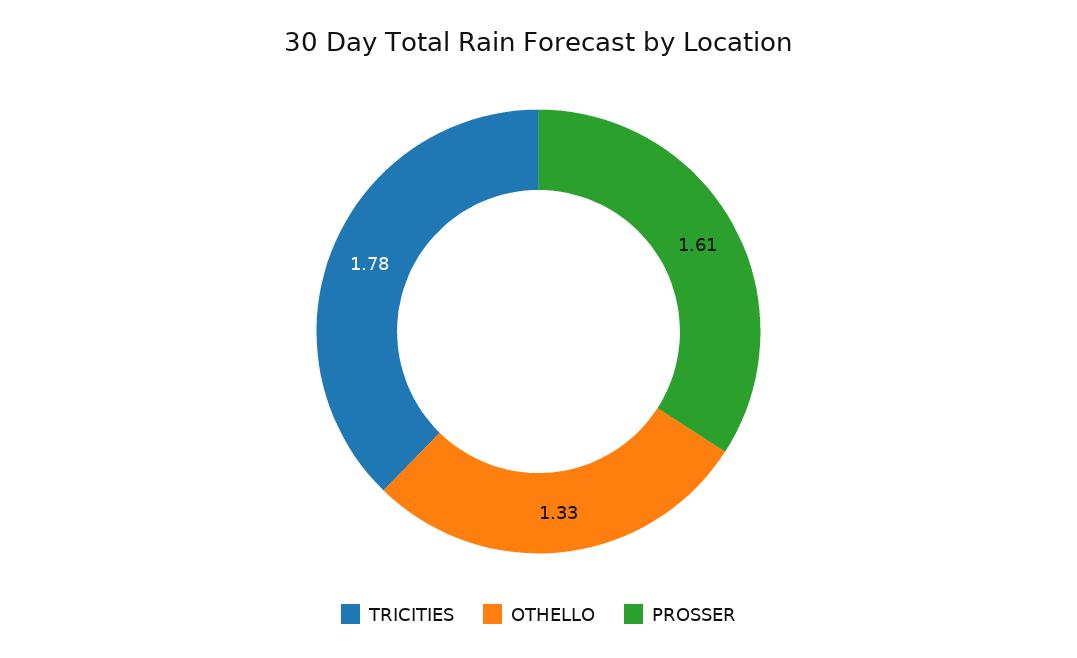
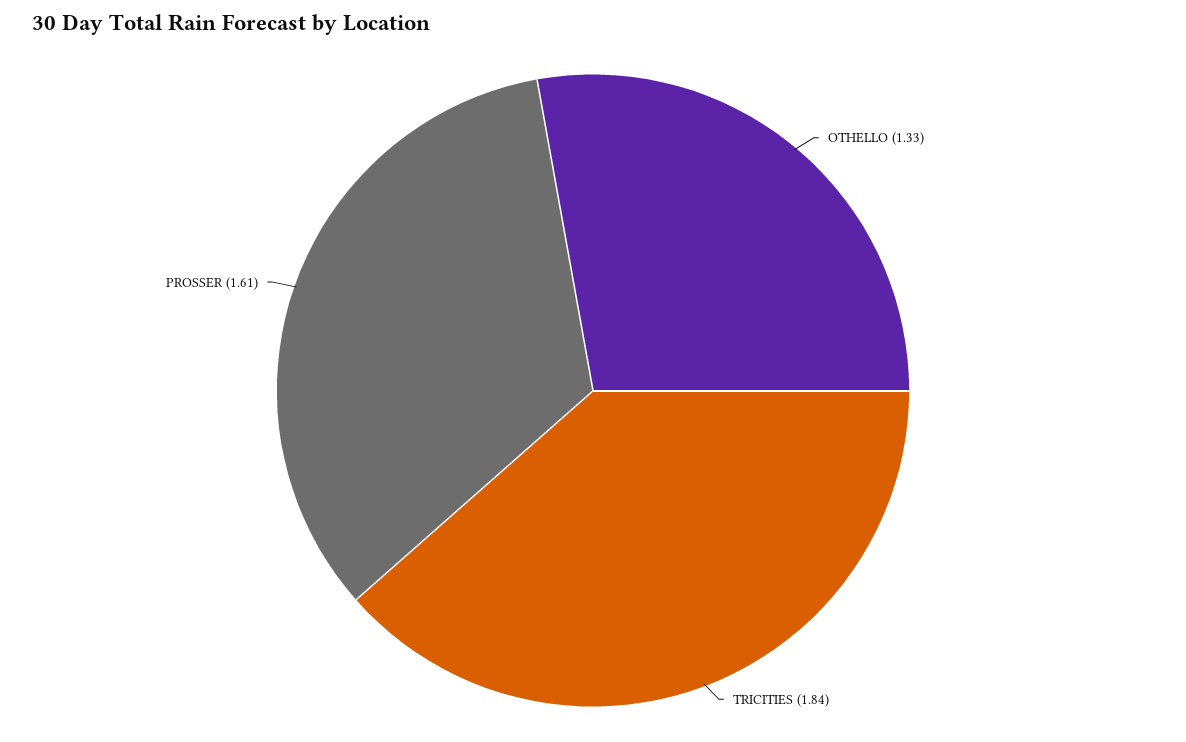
TRICITIES: 1.78 -> 1.84

